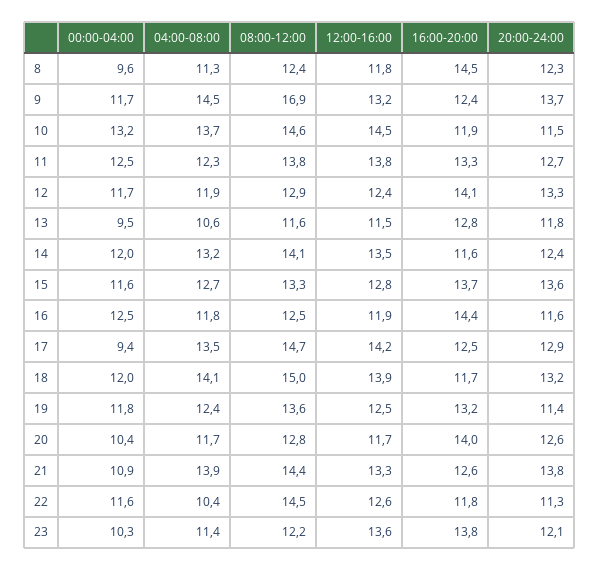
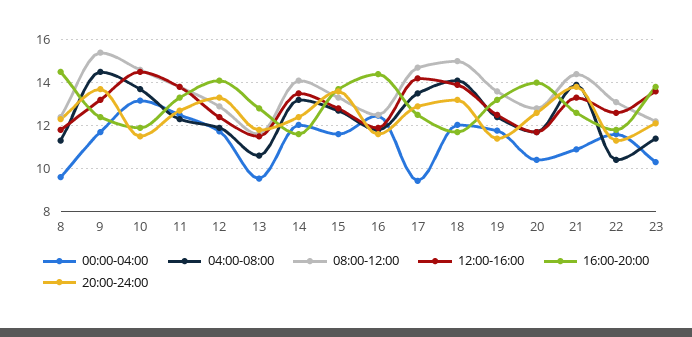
08:00-12:00, 9: 16.9 -> 15.5
08:00-12:00, 22: 14.5 -> 13

